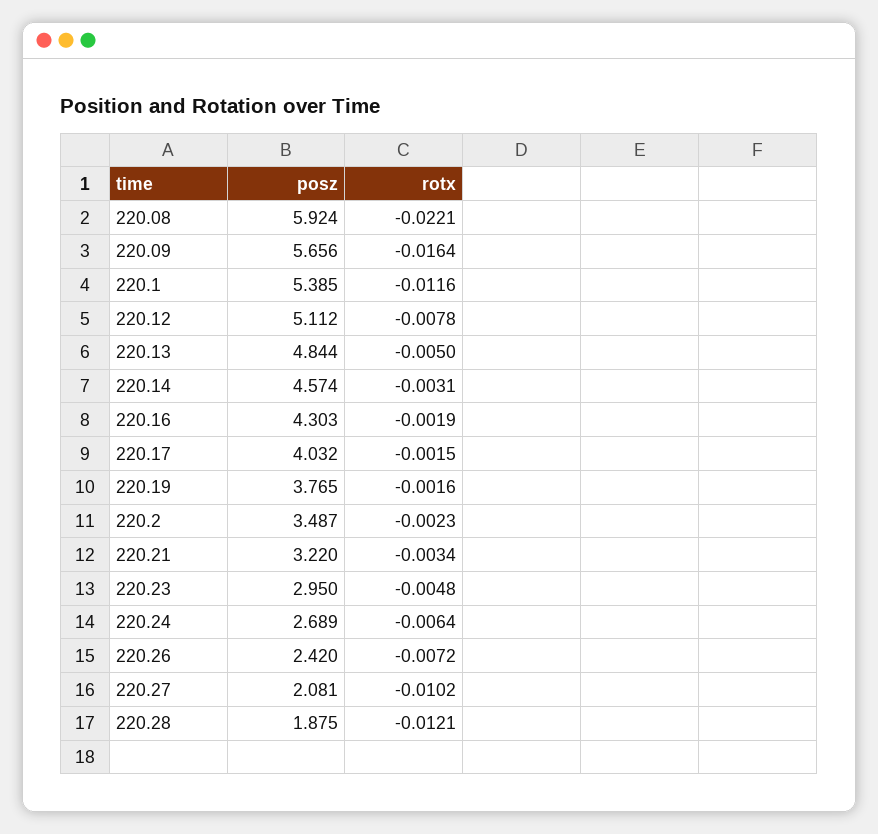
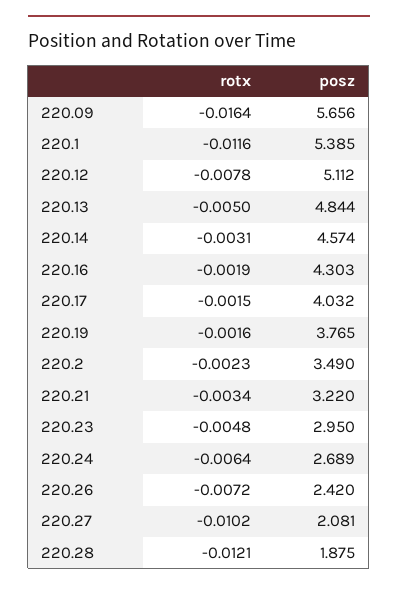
posz, 220.08: 5.924 -> none
rotx, 220.08: -0.0221 -> none
posz, 220.2: 3.487 -> 3.49

